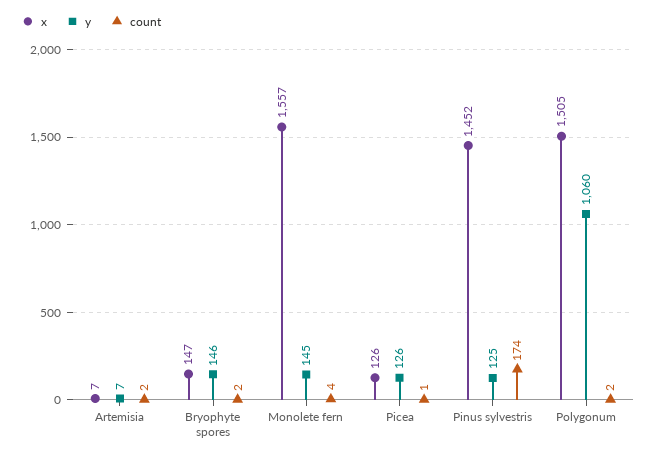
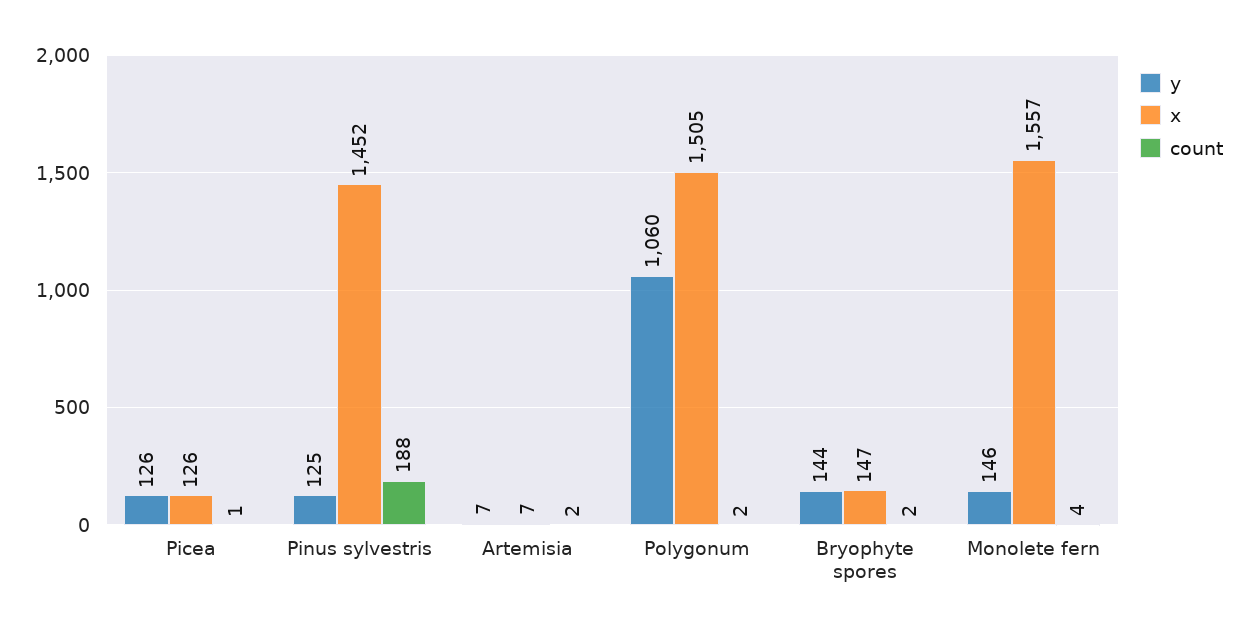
y, Bryophyte spores: 146 -> 144
y, Monolete fern: 145 -> 146
count, Pinus sylvestris: 174 -> 188

